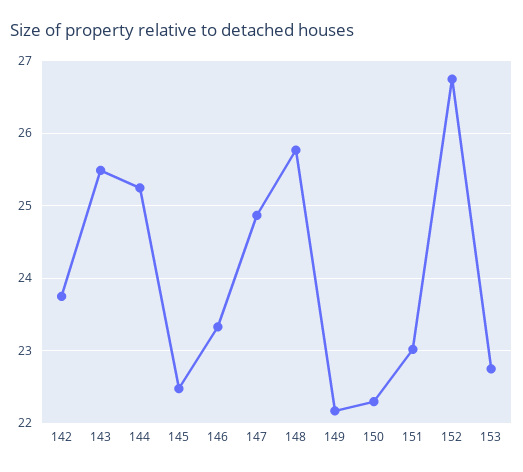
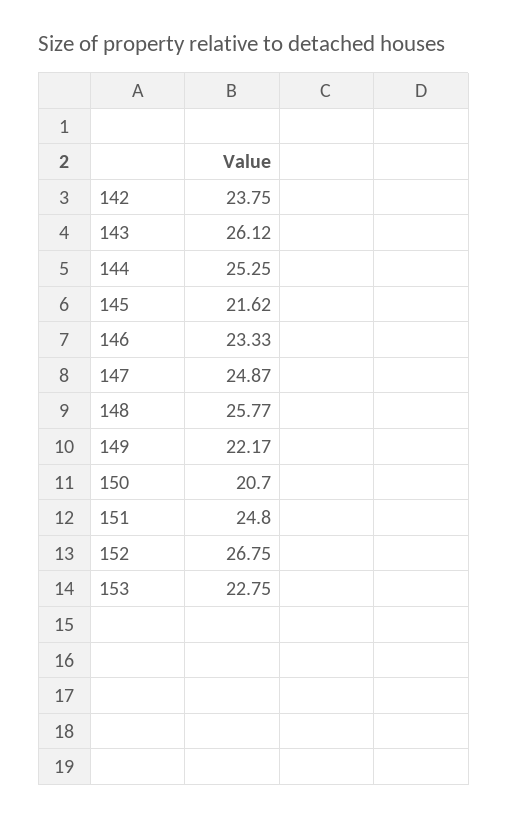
143: 25.5 -> 26.12
145: 22.5 -> 21.62
150: 22.3 -> 20.7
151: 23 -> 24.8

